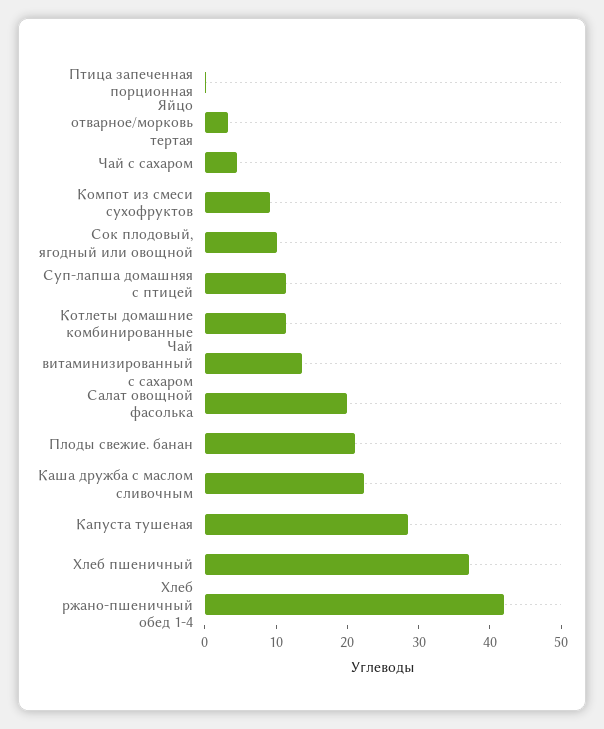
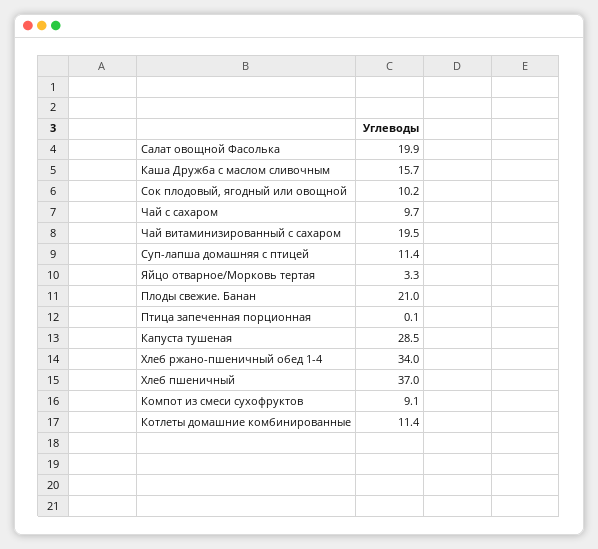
Чай с сахаром: 4 -> 9.7
Чай витаминизированный с сахаром: 14 -> 19.5
Каша дружба с маслом сливочным: 22 -> 15.7
Хлеб ржано-пшеничный обед 1-4: 42 -> 34

